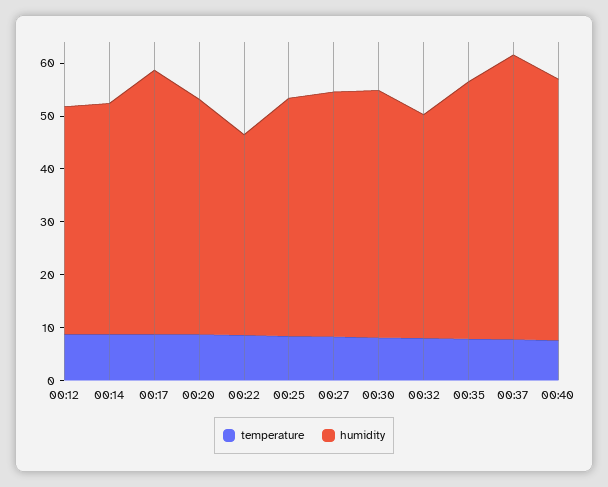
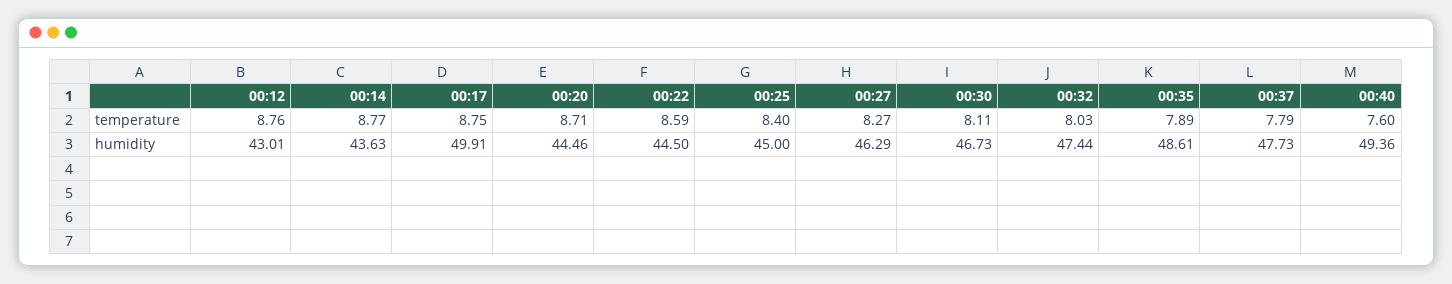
humidity, 00:22: 38 -> 44.5
humidity, 00:32: 42 -> 47.44
humidity, 00:37: 54 -> 47.73

